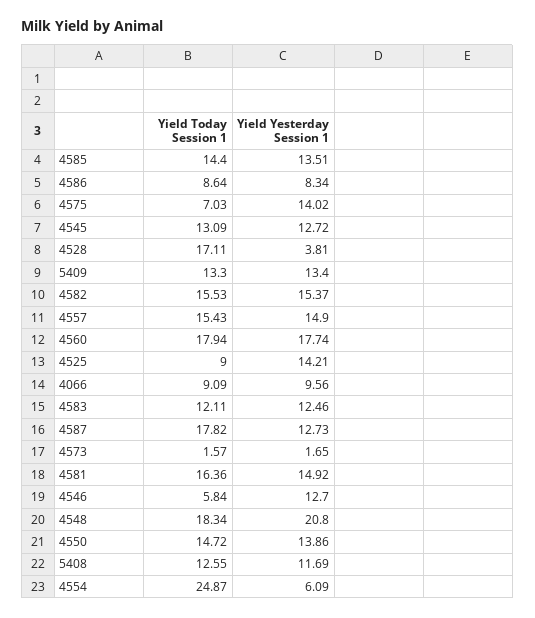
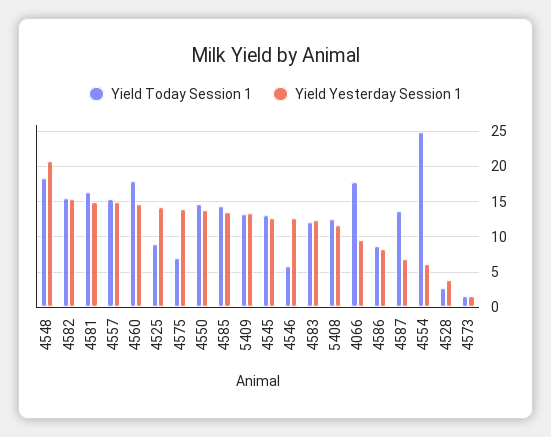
Yield Today Session 1, 4528: 17.11 -> 3
Yield Yesterday Session 1, 4560: 17.74 -> 15
Yield Today Session 1, 4066: 9.09 -> 18
Yield Today Session 1, 4587: 17.82 -> 14
Yield Yesterday Session 1, 4587: 12.73 -> 7

